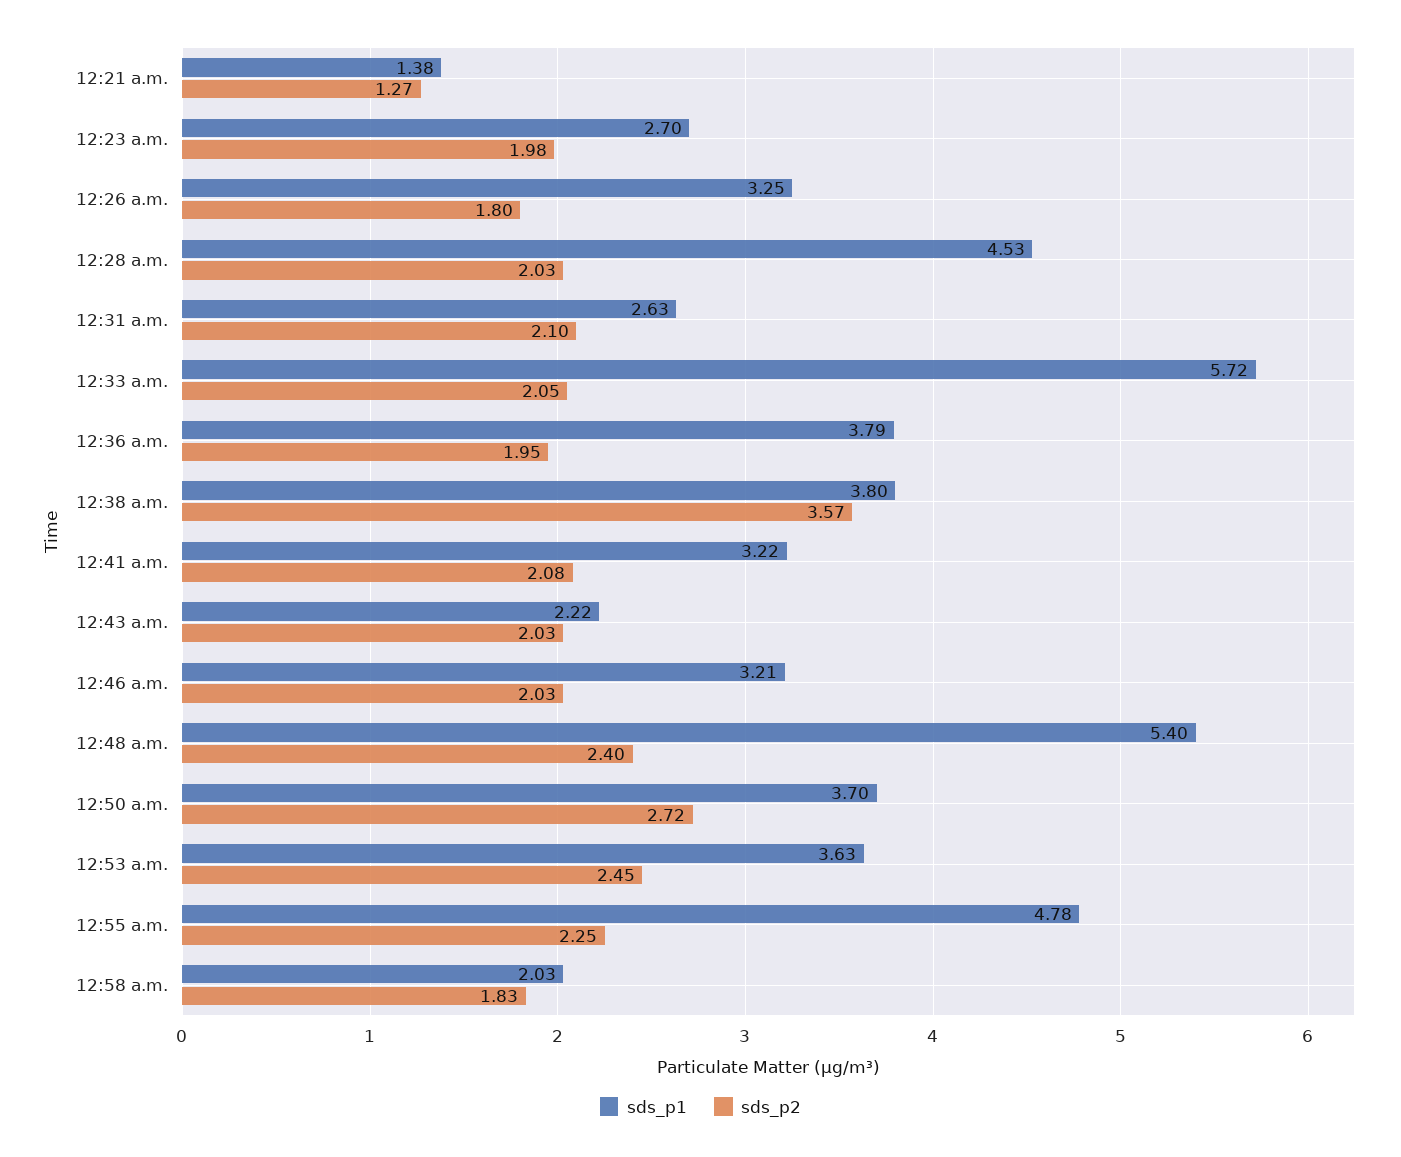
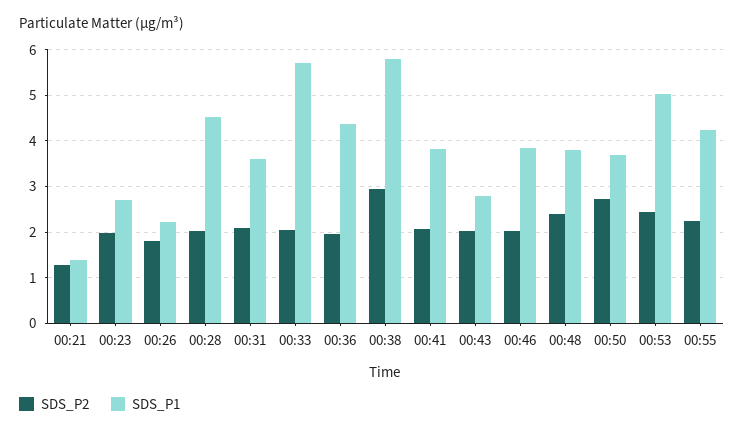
sds_p1, 12:26 a.m.: 3.25 -> 2.2
sds_p1, 12:31 a.m.: 2.63 -> 3.6
sds_p1, 12:36 a.m.: 3.79 -> 4.4
sds_p1, 12:38 a.m.: 3.8 -> 5.8
sds_p2, 12:38 a.m.: 3.57 -> 3
sds_p1, 12:41 a.m.: 3.22 -> 3.8
sds_p1, 12:43 a.m.: 2.22 -> 2.8
sds_p1, 12:46 a.m.: 3.21 -> 3.8
sds_p1, 12:48 a.m.: 5.4 -> 3.8
sds_p1, 12:53 a.m.: 3.63 -> 5
sds_p1, 12:55 a.m.: 4.78 -> 4.2
sds_p1, 12:58 a.m.: 2.03 -> none
sds_p2, 12:58 a.m.: 1.83 -> none

